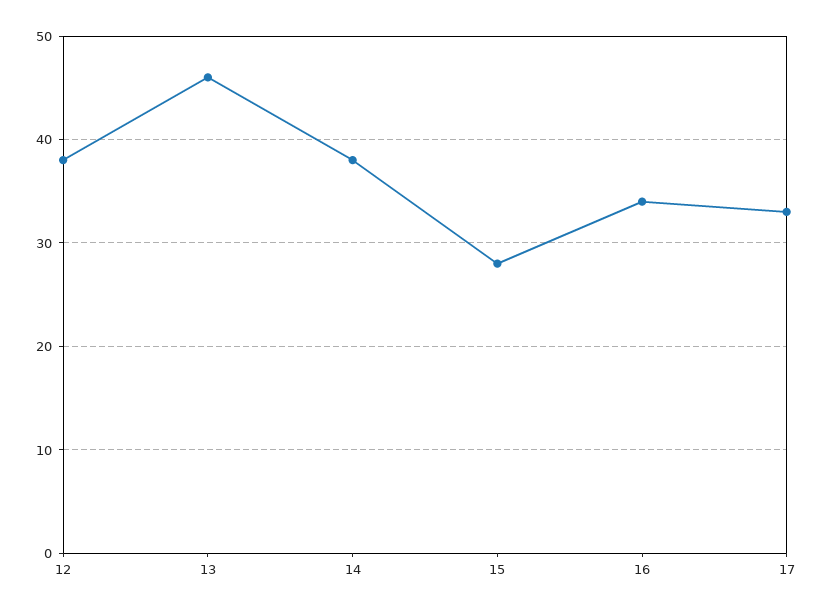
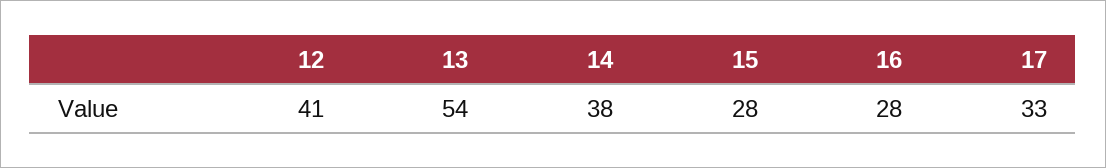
12: 38 -> 41
13: 46 -> 54
16: 34 -> 28

